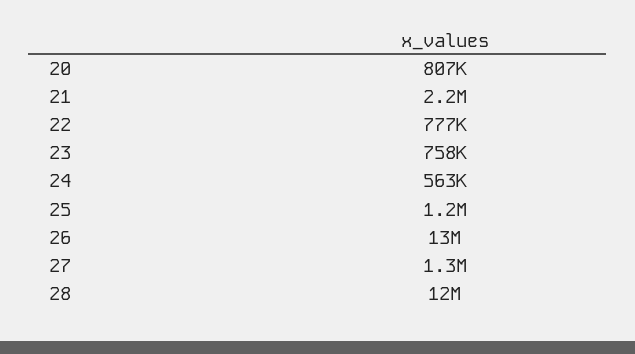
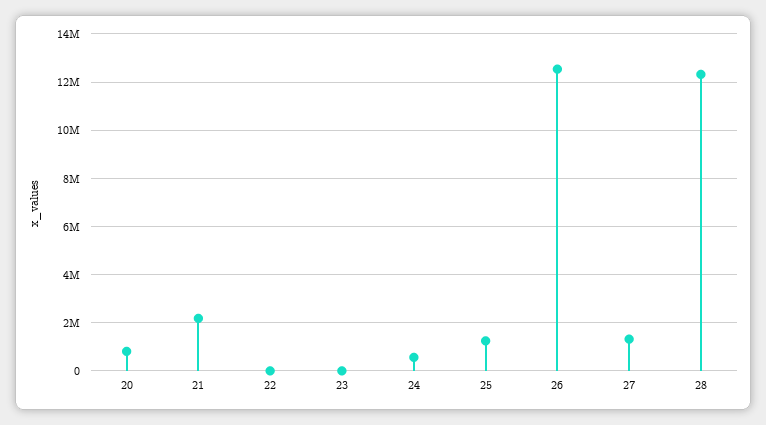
22: 777000 -> 0
23: 758000 -> 0

